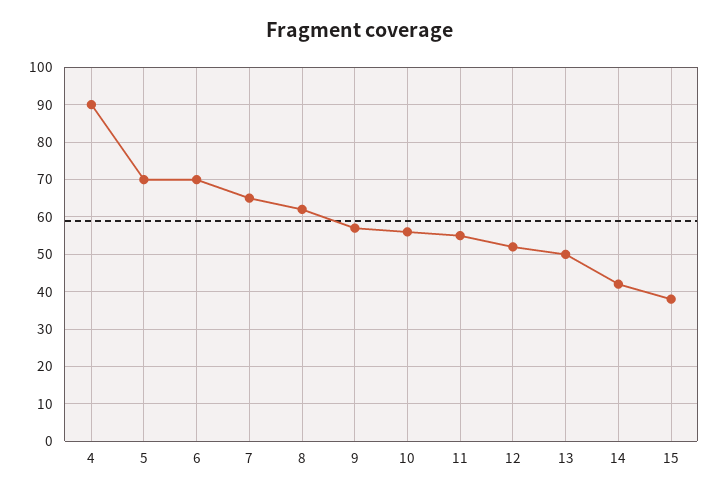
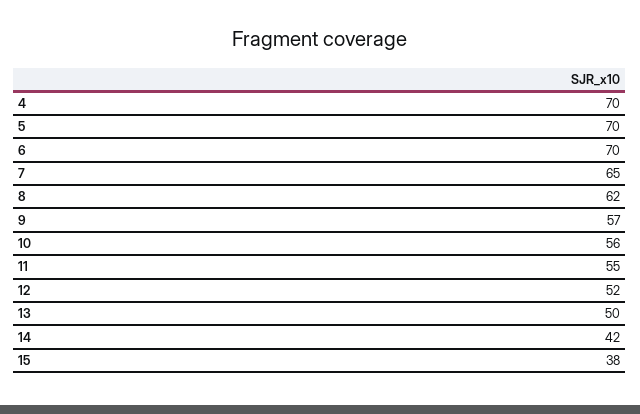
4: 90 -> 70

